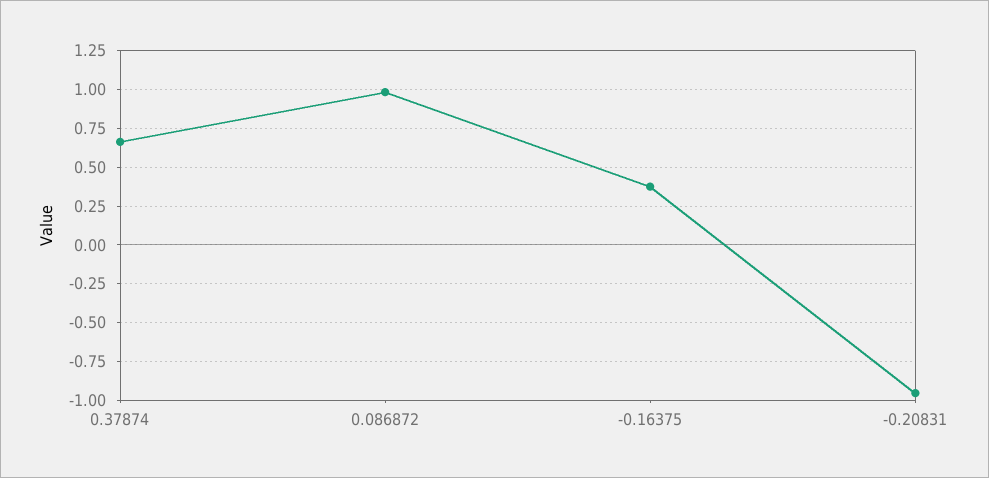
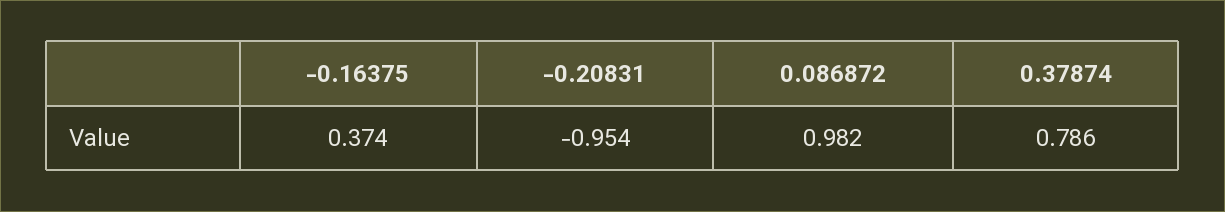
0.37874: 0.65 -> 0.786

